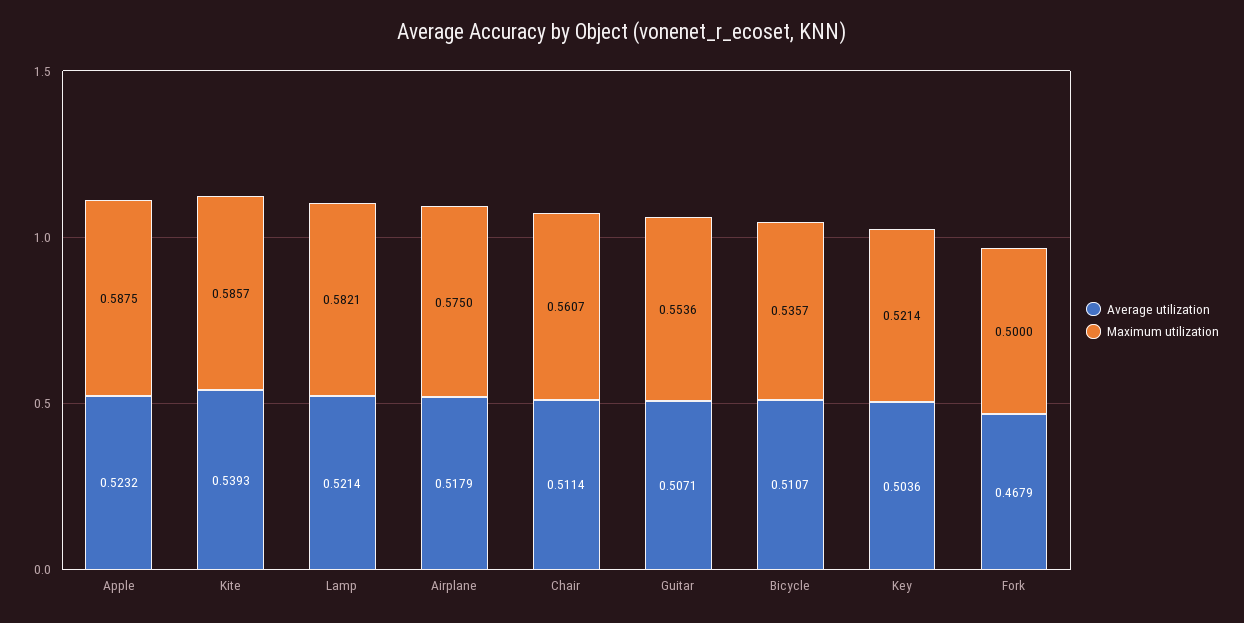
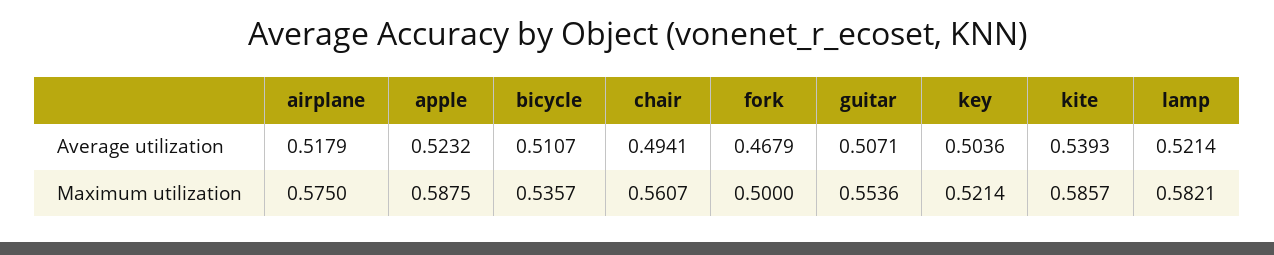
Average utilization, Chair: 0.5114 -> 0.4941

